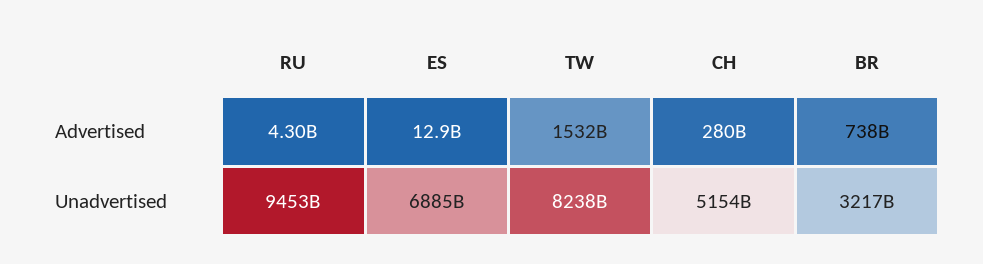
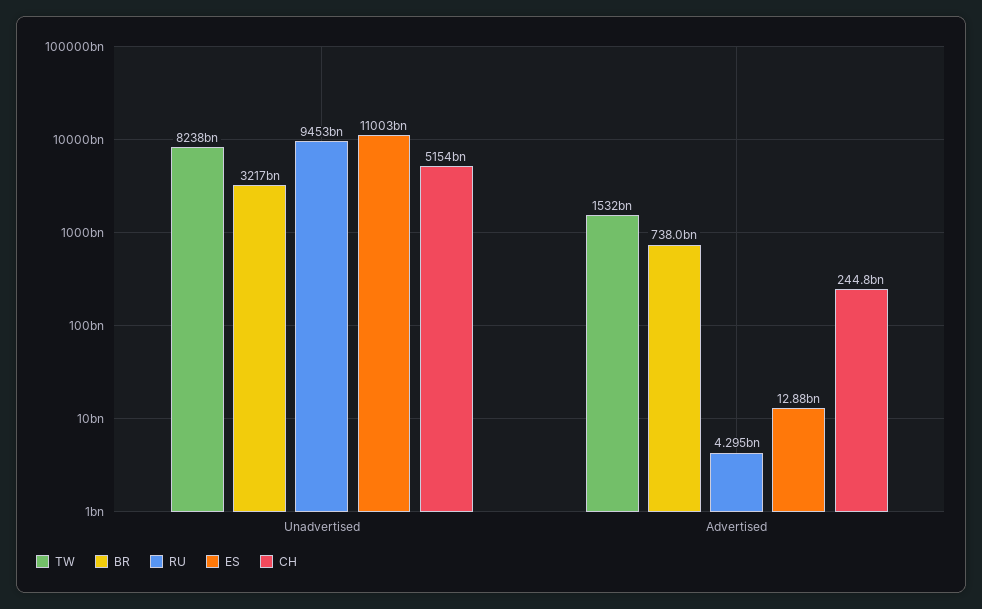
CH, Advertised: 280000000000 -> 244800000000
ES, Unadvertised: 6885000000000 -> 11003000000000

